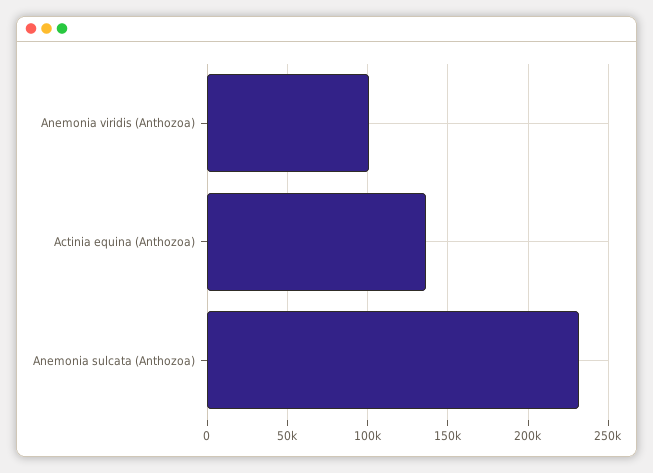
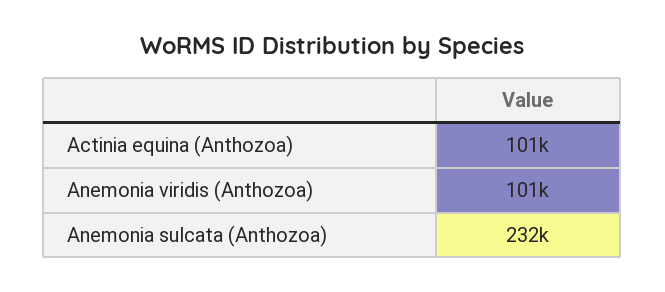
Actinia equina (Anthozoa): 135000 -> 101000

